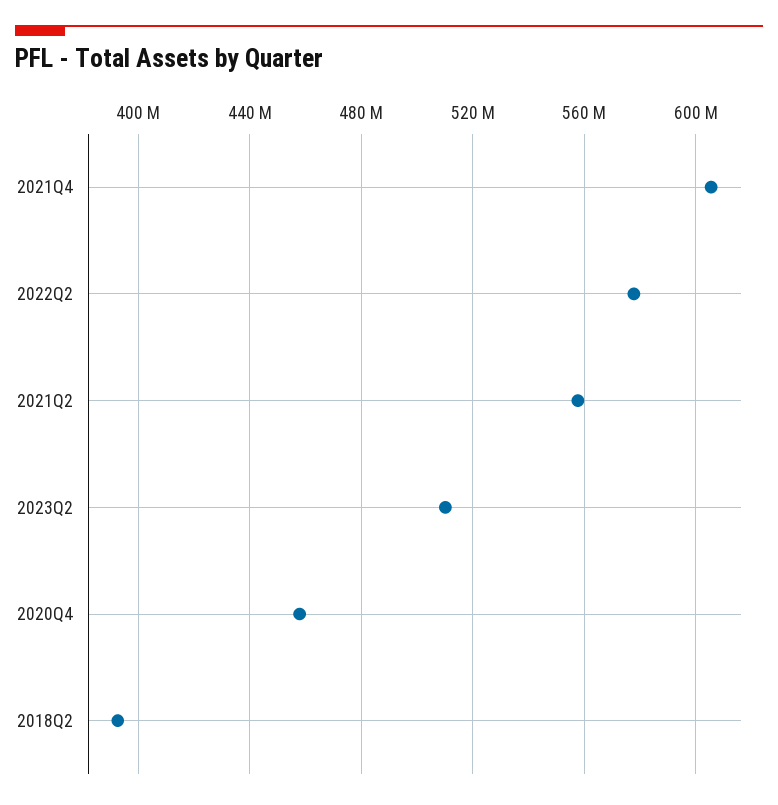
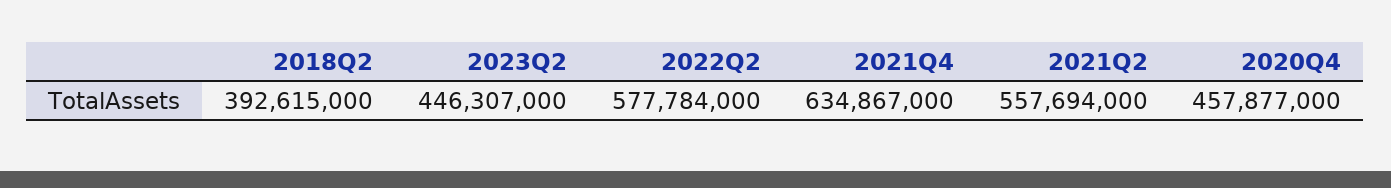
2021Q4: 605000000 -> 634867000
2023Q2: 510000000 -> 446307000

